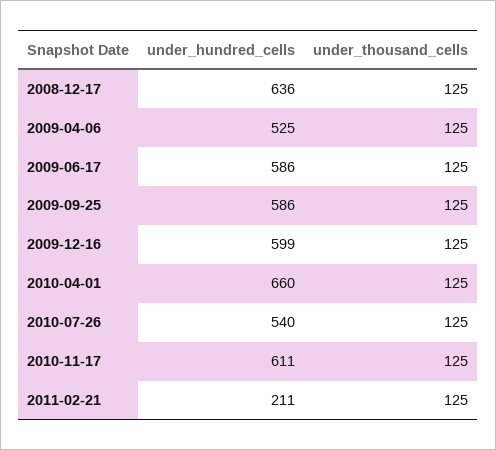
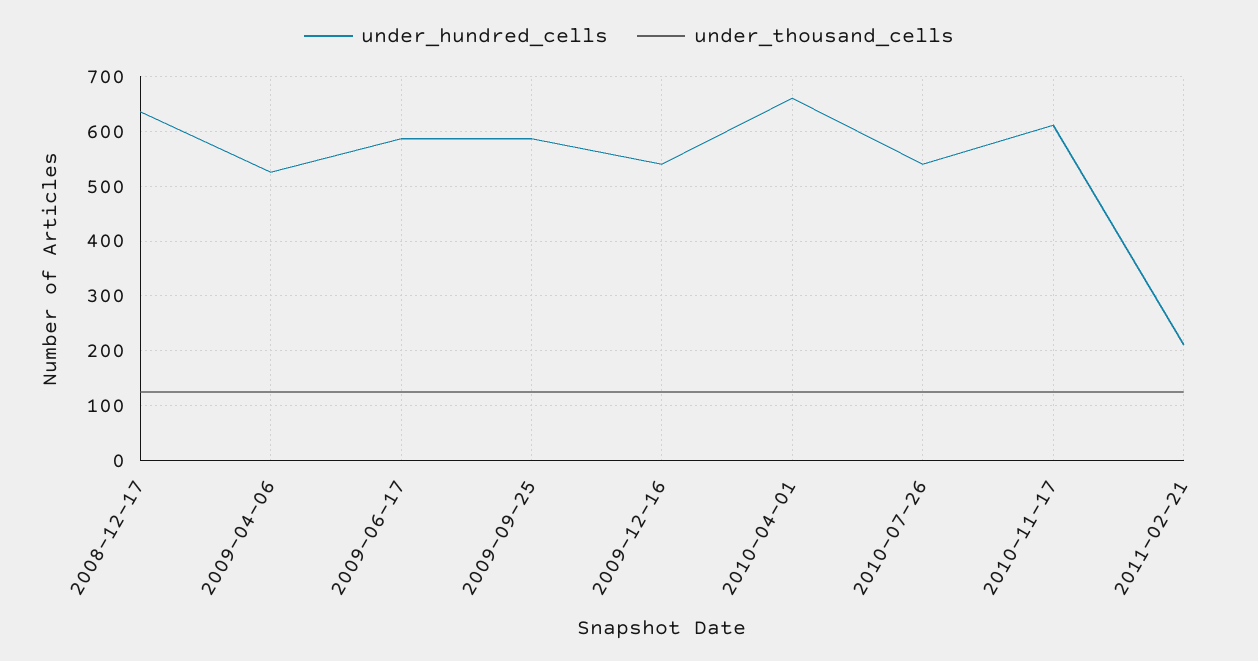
under_hundred_cells, 2009-12-16: 599 -> 540

